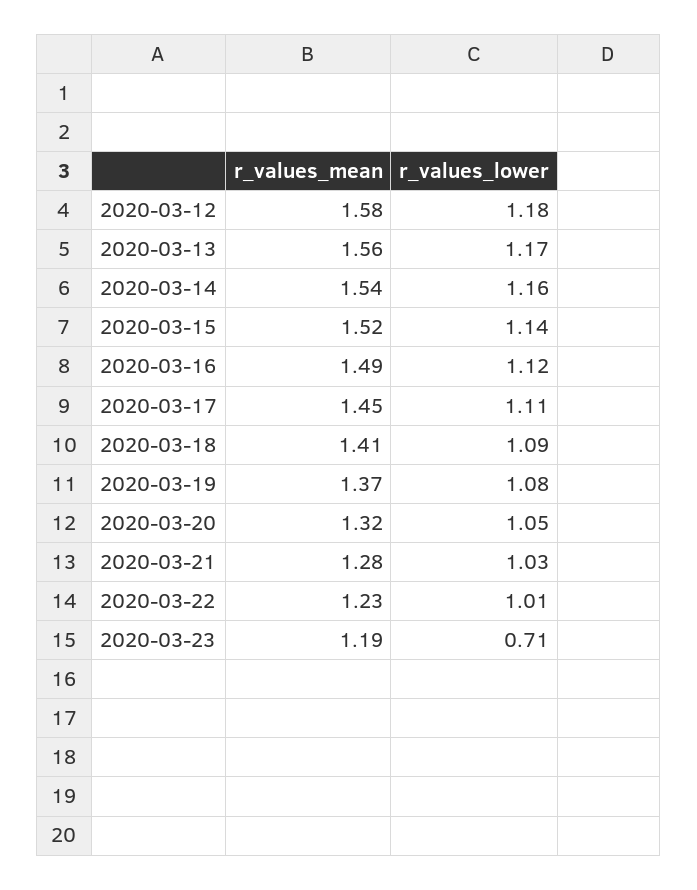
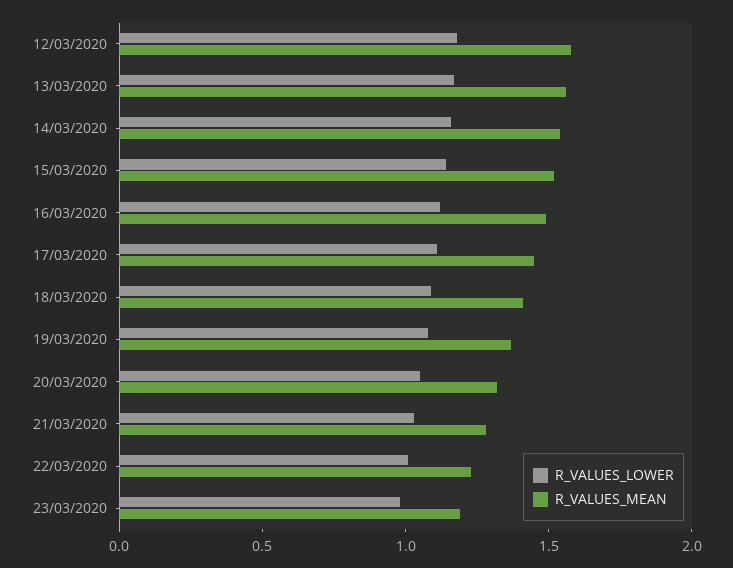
r_values_lower, 2020-03-23: 0.71 -> 1

